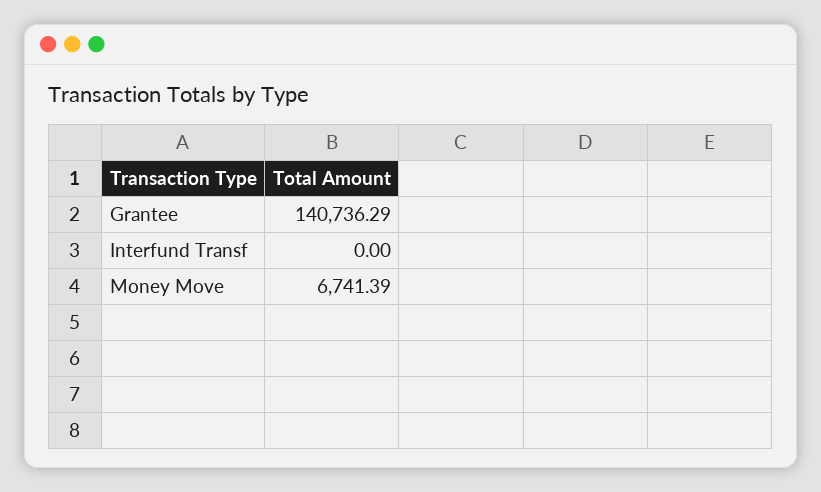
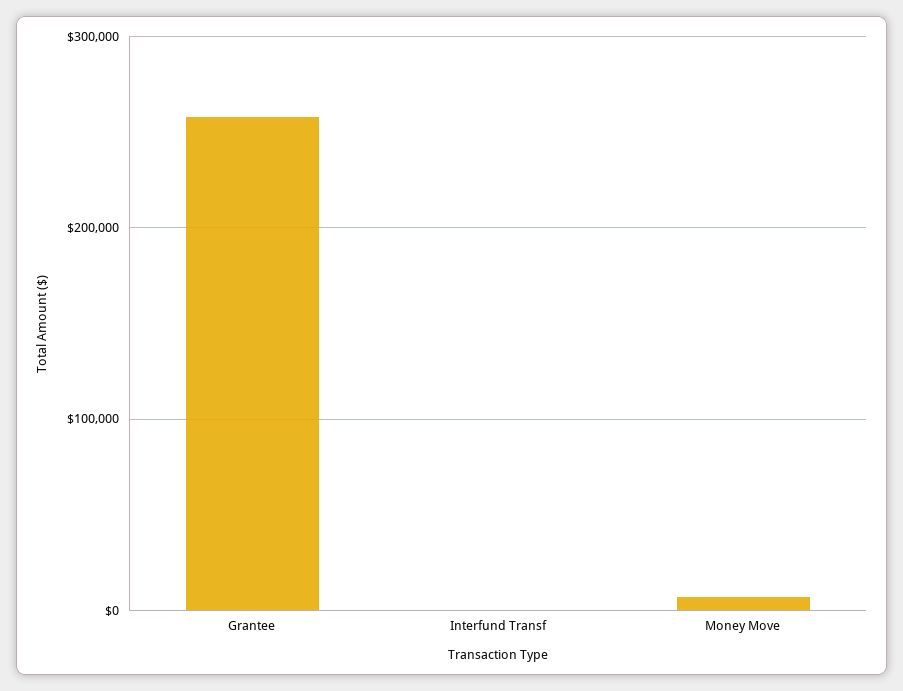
Grantee: 140736.29 -> 260000

